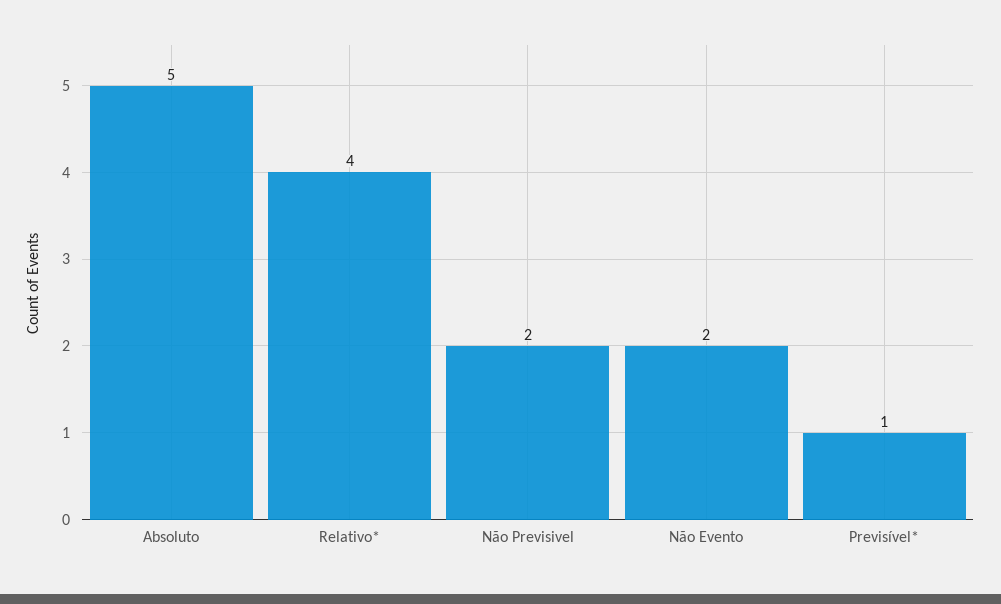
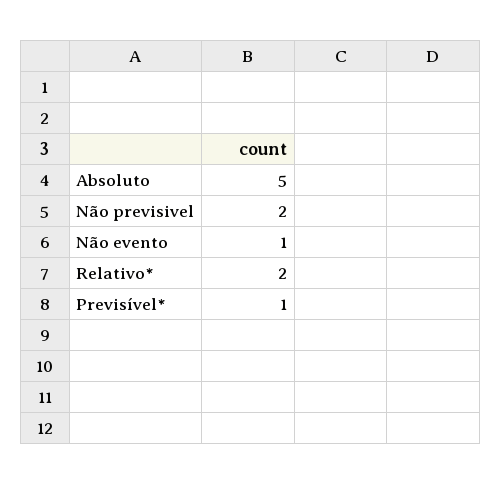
Relativo*: 4 -> 2
Não Evento: 2 -> 1

